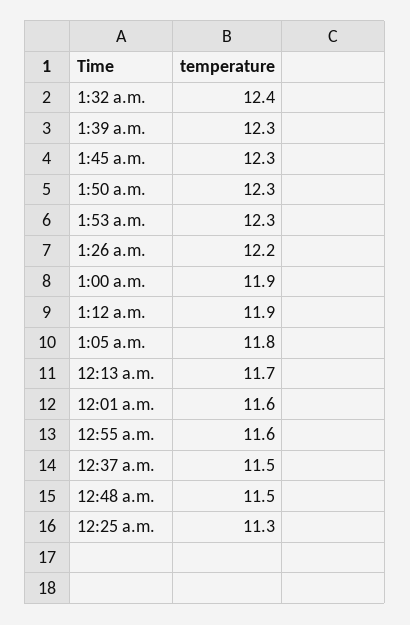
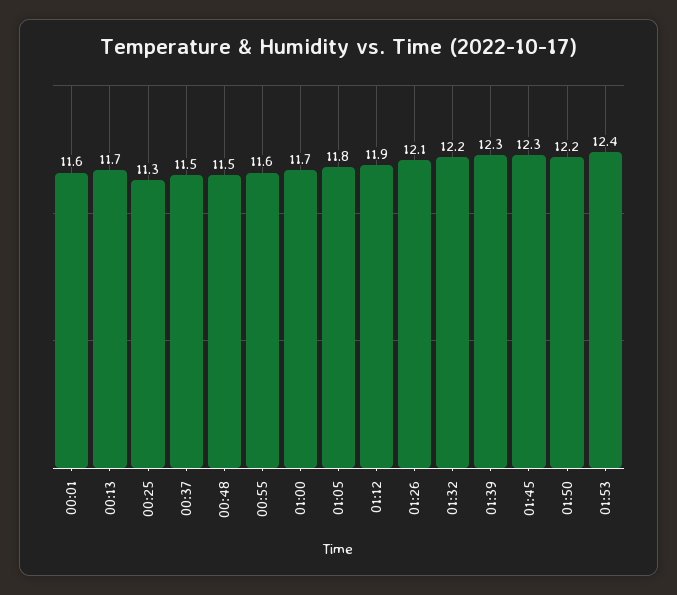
1:32 a.m.: 12.4 -> 12.2
1:50 a.m.: 12.3 -> 12.2
1:53 a.m.: 12.3 -> 12.4
1:26 a.m.: 12.2 -> 12.1
1:00 a.m.: 11.9 -> 11.7

